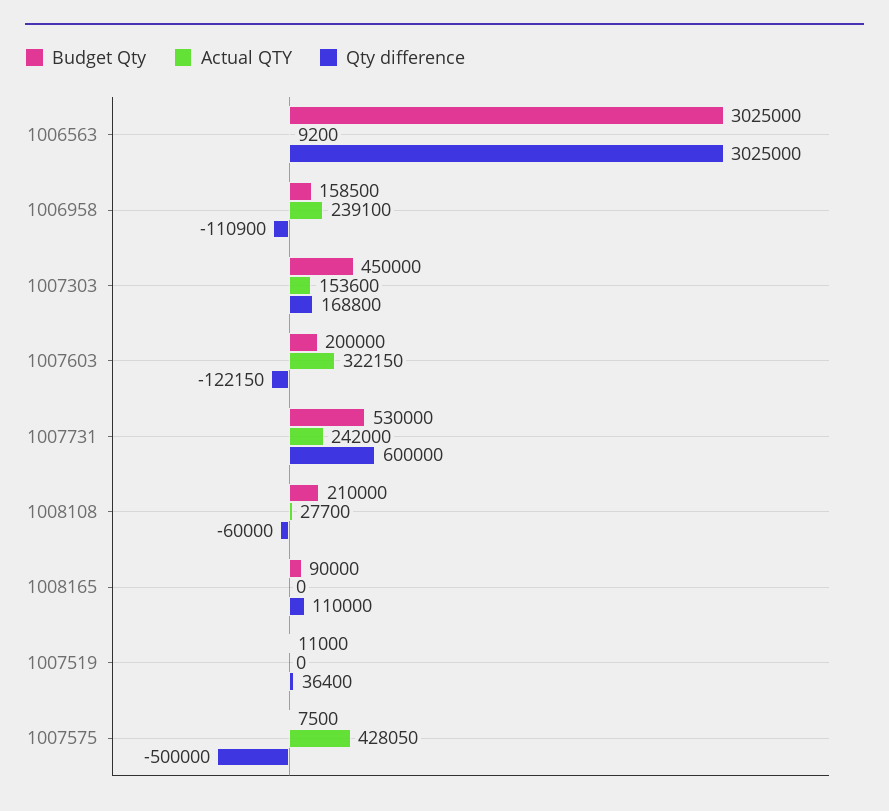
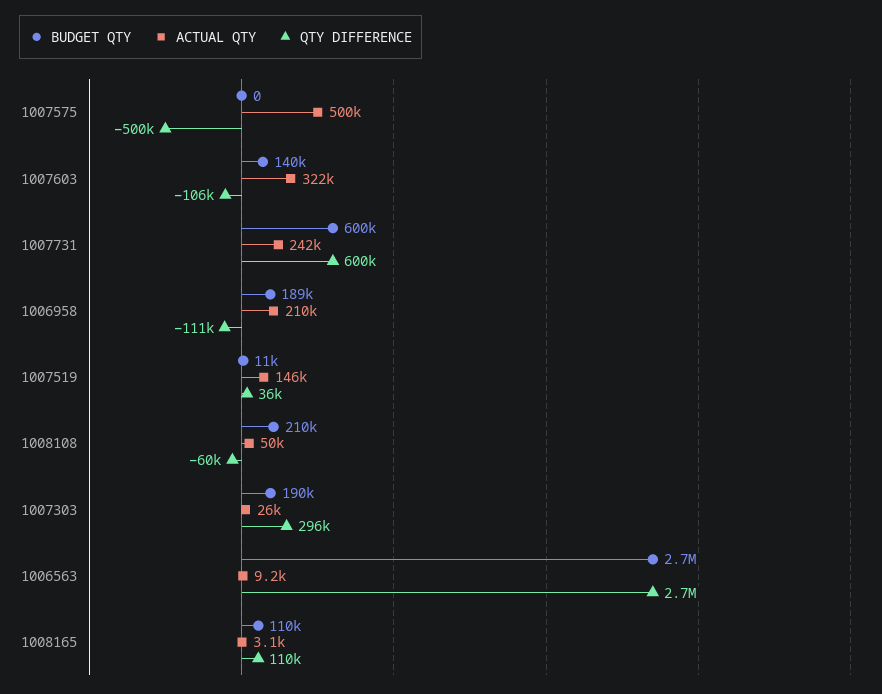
Budget Qty, 1006563: 3025000 -> 2700000
Qty difference, 1006563: 3025000 -> 2700000
Budget Qty, 1006958: 158500 -> 189000
Actual QTY, 1006958: 239100 -> 210000
Budget Qty, 1007303: 450000 -> 190000
Actual QTY, 1007303: 153600 -> 26000
Qty difference, 1007303: 168800 -> 296000
Budget Qty, 1007603: 200000 -> 140000
Qty difference, 1007603: -122150 -> -106000
Budget Qty, 1007731: 530000 -> 600000
Actual QTY, 1008108: 27700 -> 50000
Budget Qty, 1008165: 90000 -> 110000
Actual QTY, 1008165: 0 -> 3100
Actual QTY, 1007519: 0 -> 146000
Budget Qty, 1007575: 7500 -> 0
Actual QTY, 1007575: 428050 -> 500000

